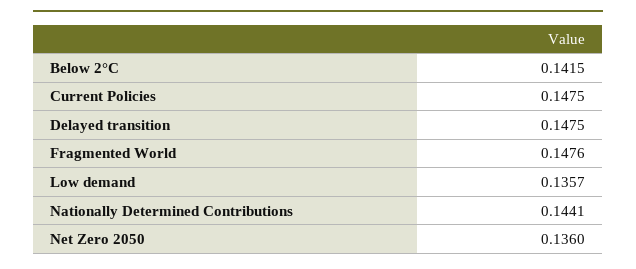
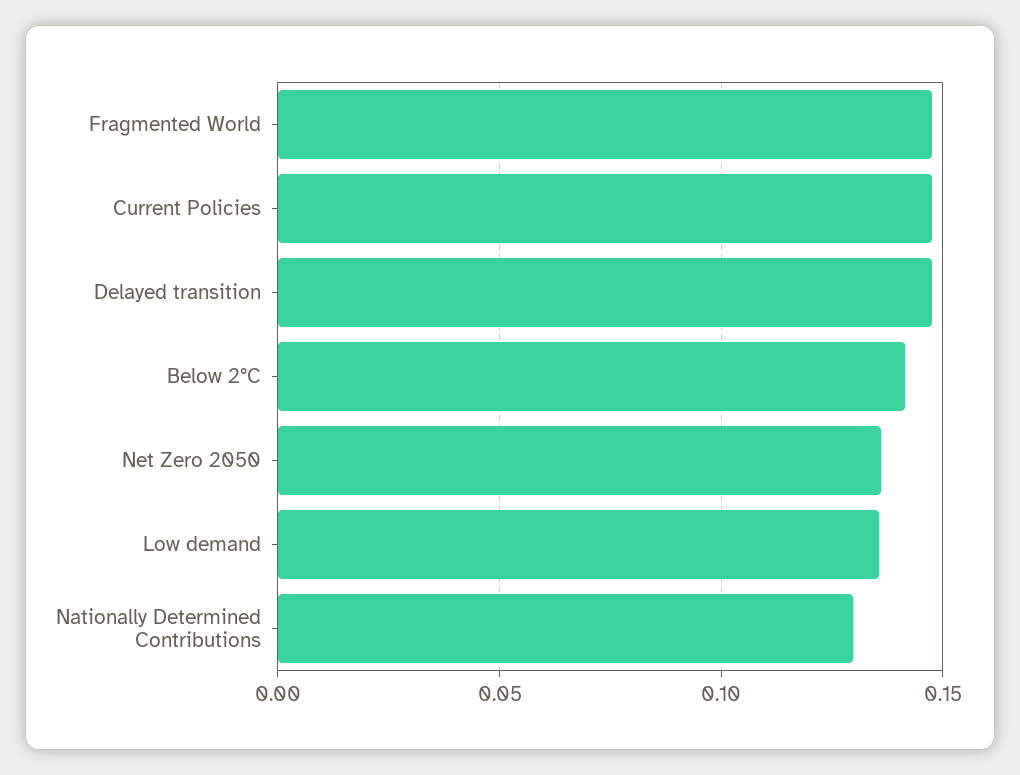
Nationally Determined Contributions: 0.1441 -> 0.13

